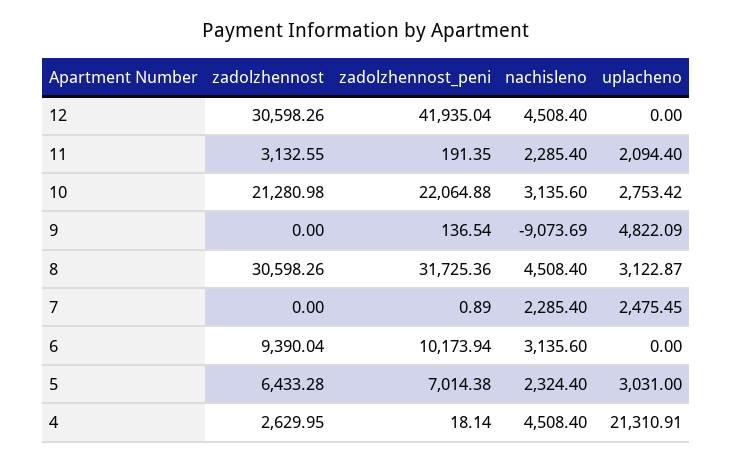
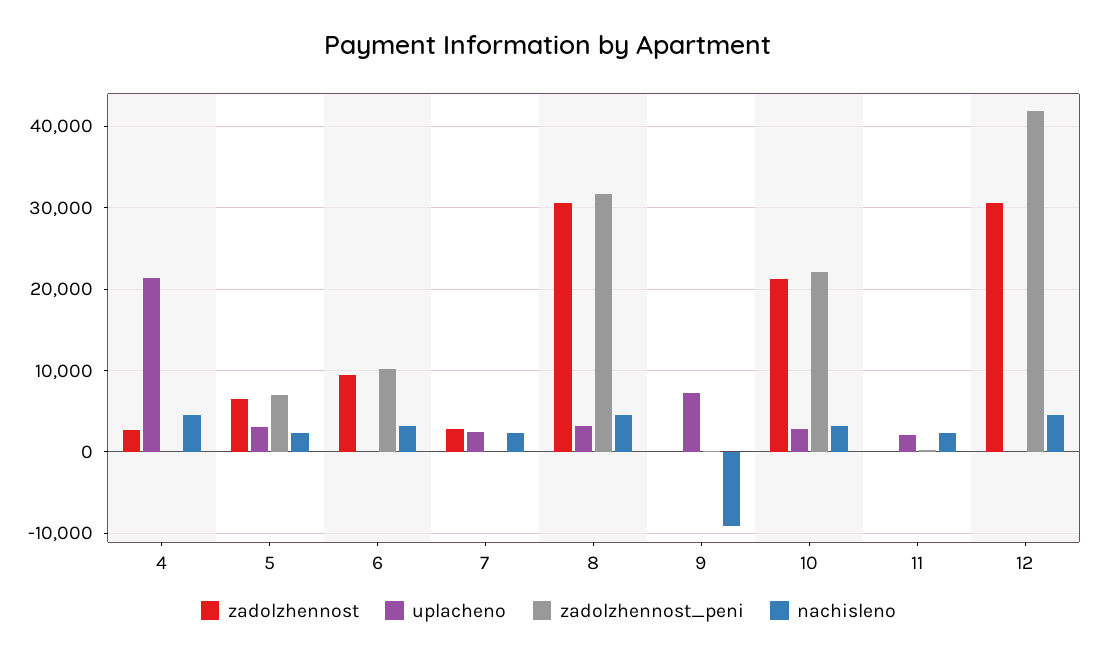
zadolzhennost, 11: 3132.55 -> 0
uplacheno, 9: 4822.09 -> 7000
zadolzhennost, 7: 0 -> 3000

